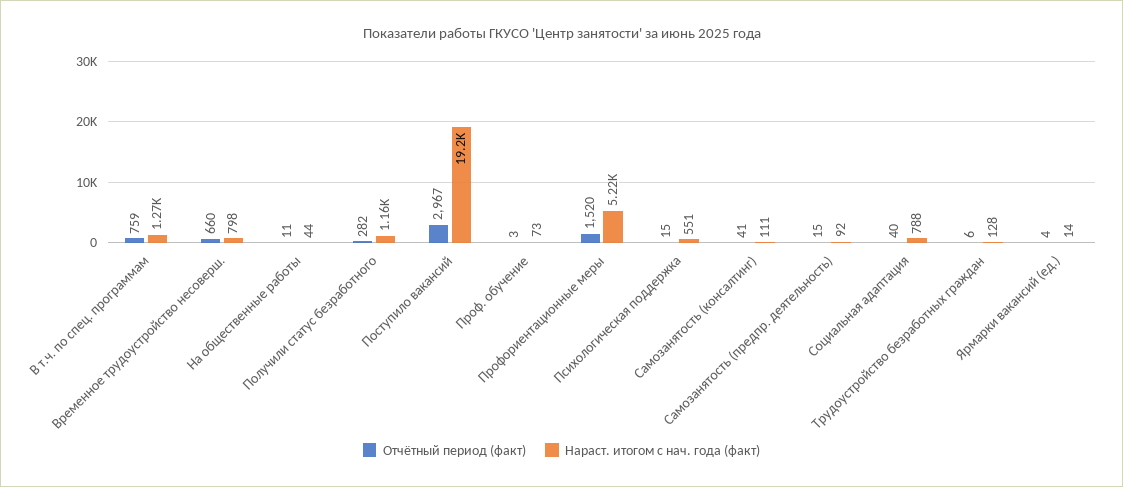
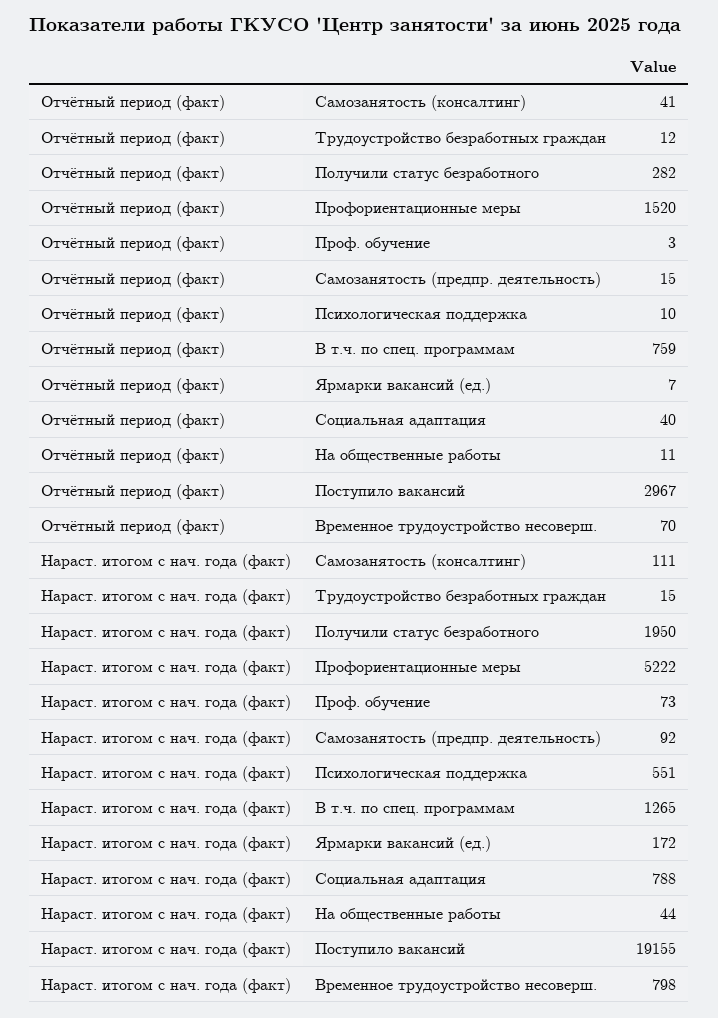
Отчётный период (факт), Временное трудоустройство несоверш.: 660 -> 70
Нараст. итогом с нач. года (факт), Получили статус безработного: 1160 -> 1950
Отчётный период (факт), Психологическая поддержка: 15 -> 10
Отчётный период (факт), Трудоустройство безработных граждан: 6 -> 12
Нараст. итогом с нач. года (факт), Трудоустройство безработных граждан: 128 -> 15
Отчётный период (факт), Ярмарки вакансий (ед.): 4 -> 7
Нараст. итогом с нач. года (факт), Ярмарки вакансий (ед.): 14 -> 172

